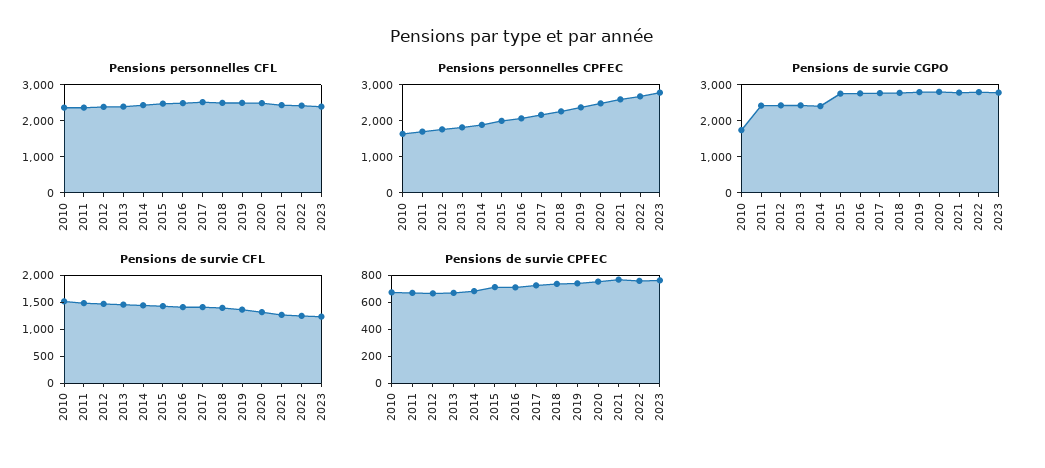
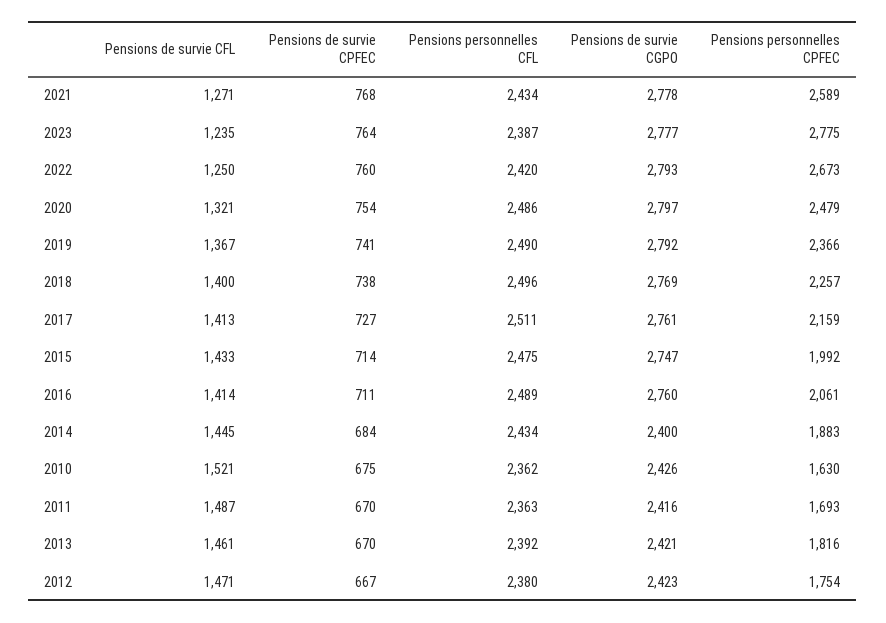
Pensions de survie CGPO, 2010: 1750 -> 2426

